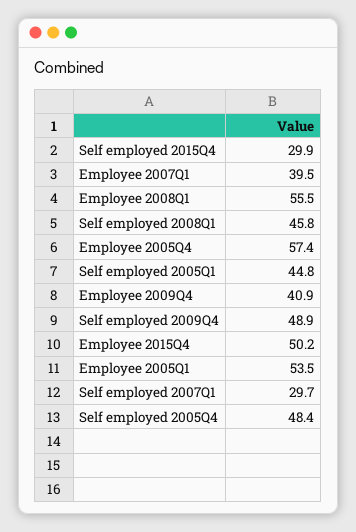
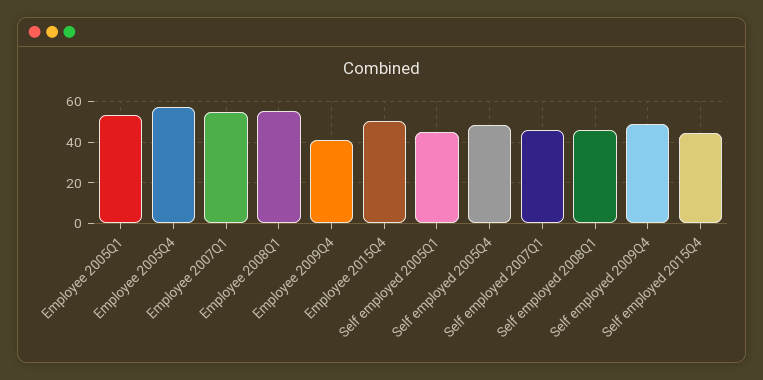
Self employed 2015Q4: 29.9 -> 45
Employee 2007Q1: 39.5 -> 55
Self employed 2007Q1: 29.7 -> 45

